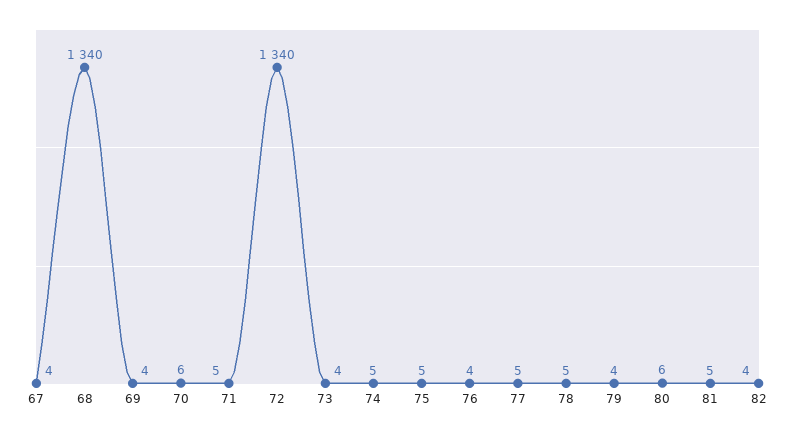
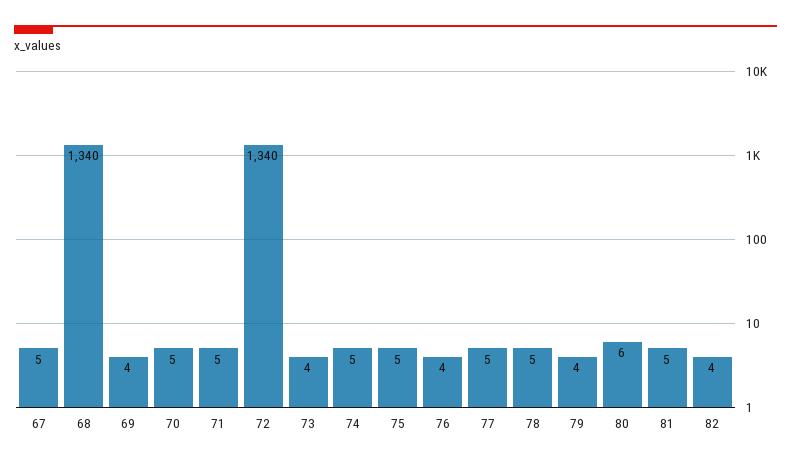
67: 4 -> 5
70: 6 -> 5

